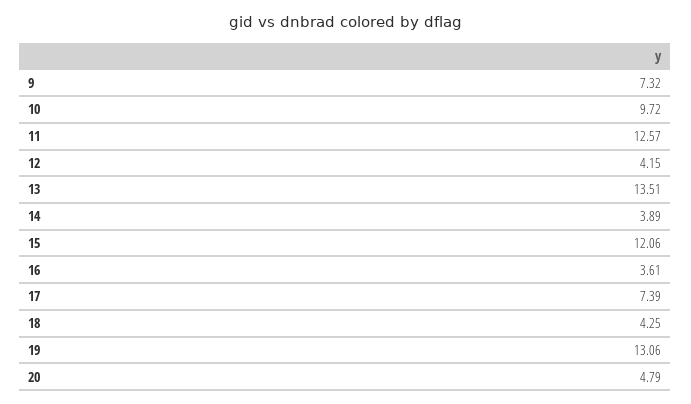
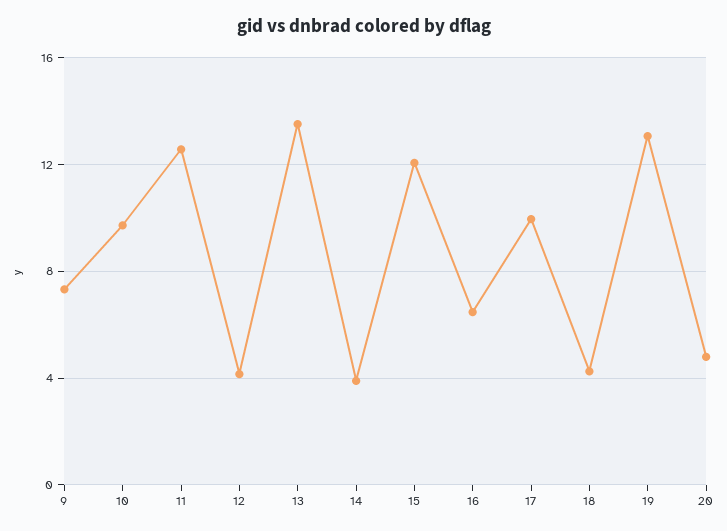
16: 3.61 -> 6.5
17: 7.39 -> 10

